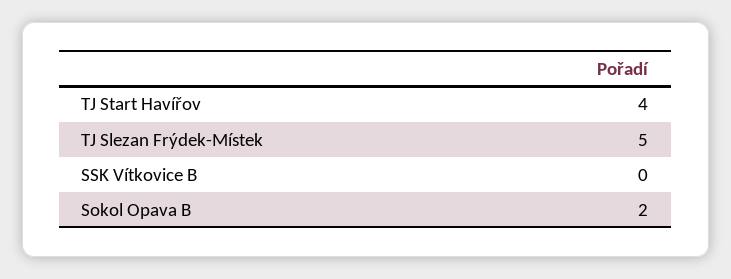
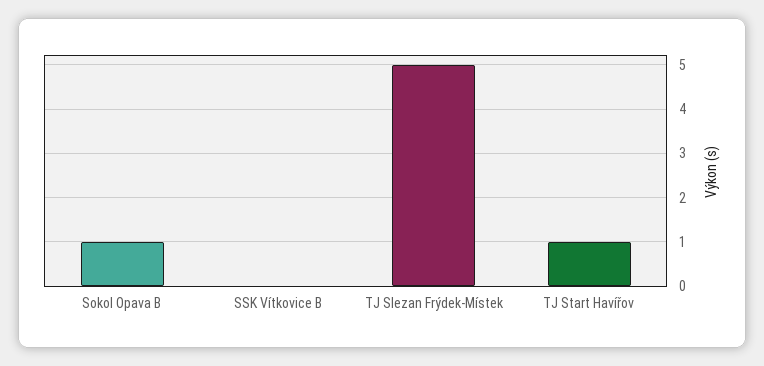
TJ Start Havířov: 4 -> 1
Sokol Opava B: 2 -> 1

